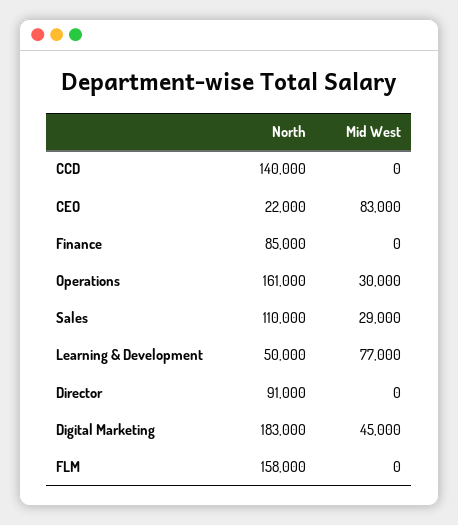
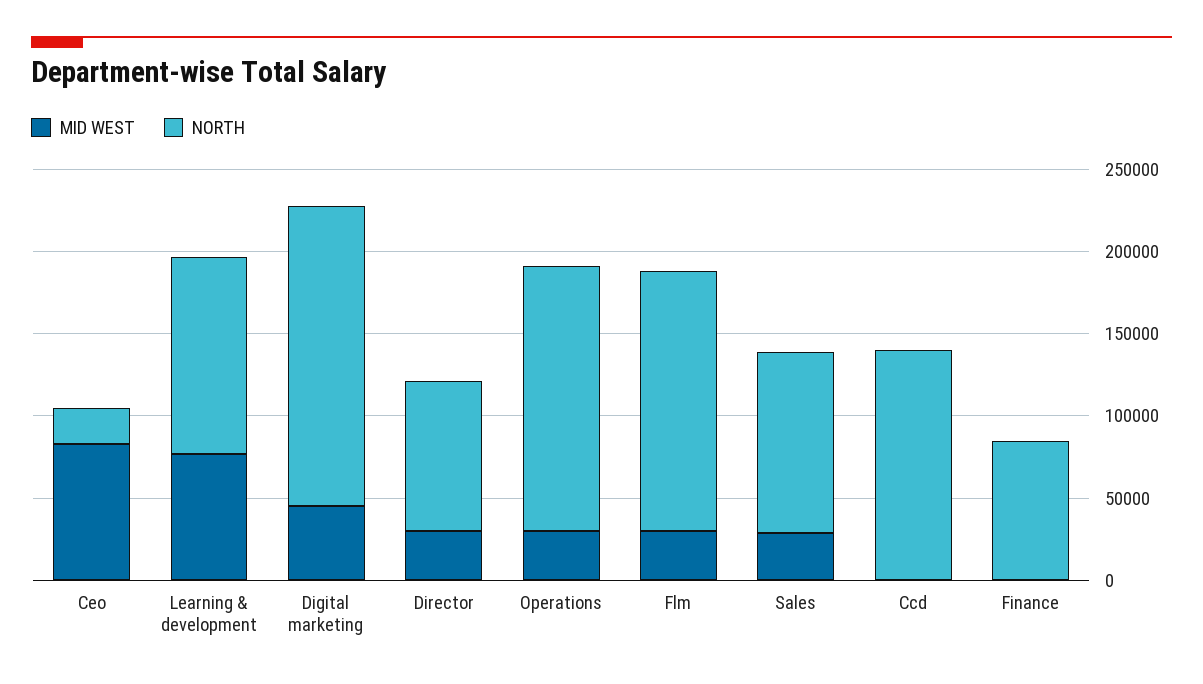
North, Learning & Development: 50000 -> 120000
Mid West, Director: 0 -> 30000
Mid West, FLM: 0 -> 30000

